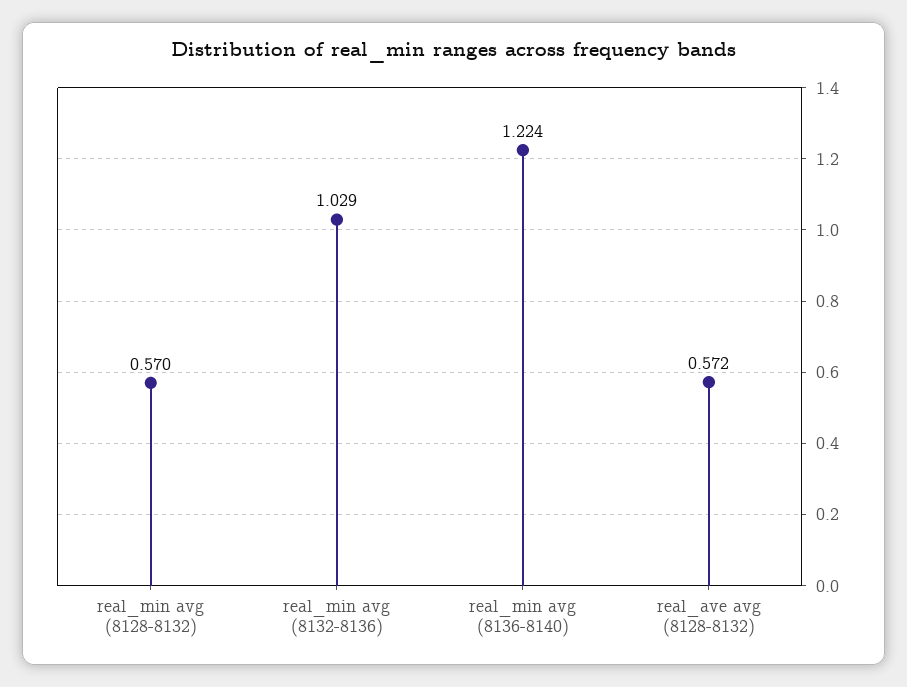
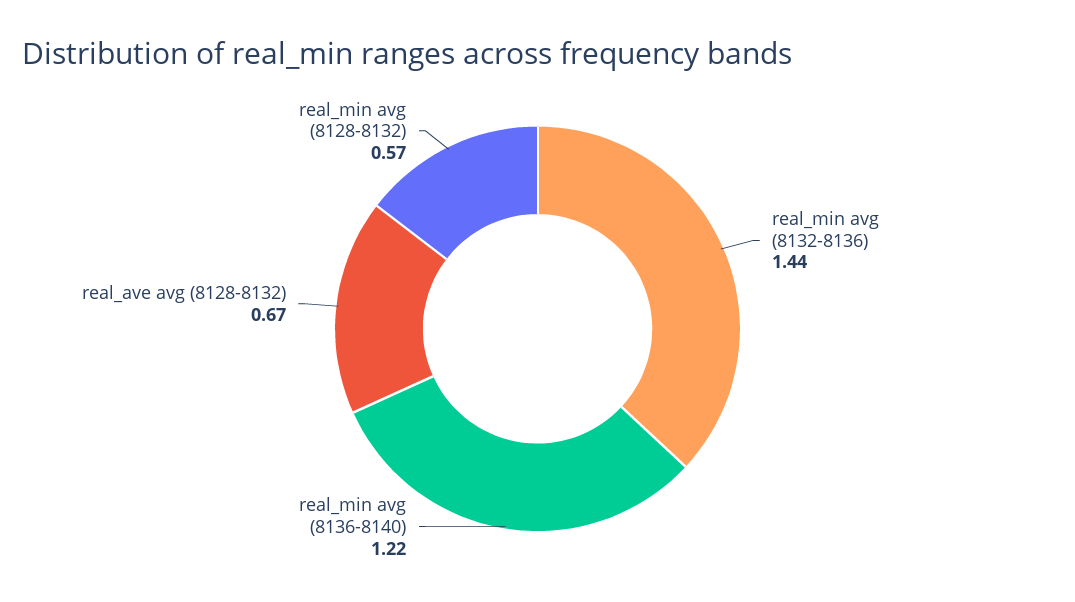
real_min avg (8132-8136): 1.029 -> 1.44
real_ave avg (8128-8132): 0.572 -> 0.67

